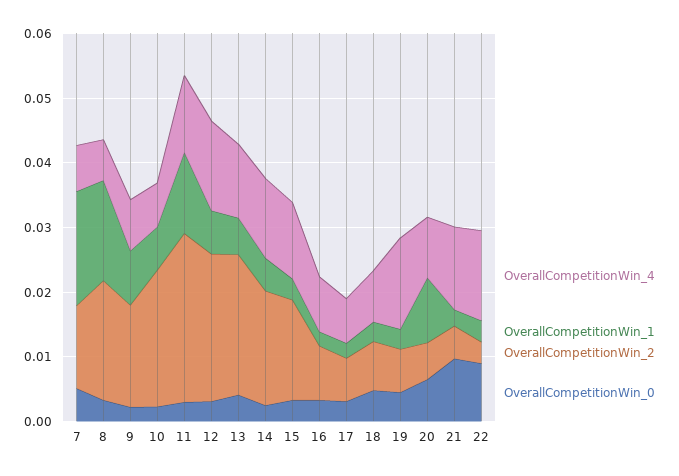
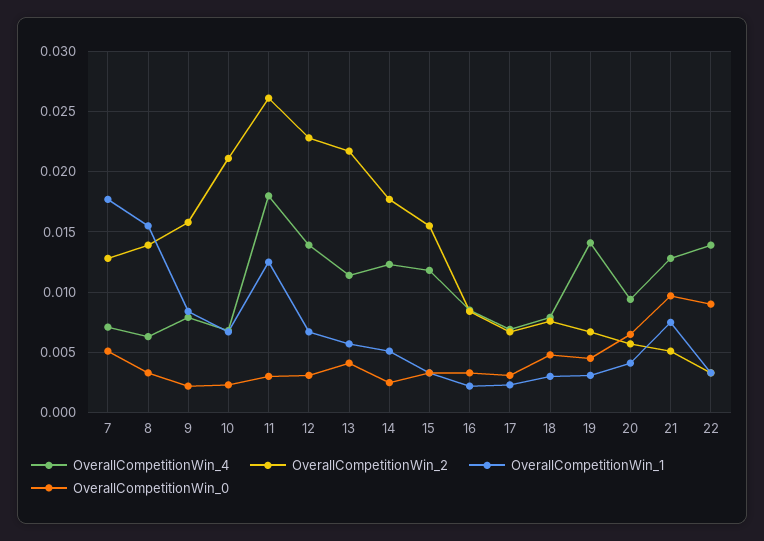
OverallCompetitionWin_2, 8: 0.018 -> 0.014
OverallCompetitionWin_4, 11: 0.012 -> 0.018
OverallCompetitionWin_1, 20: 0.01 -> 0.004
OverallCompetitionWin_1, 21: 0.002 -> 0.0075

